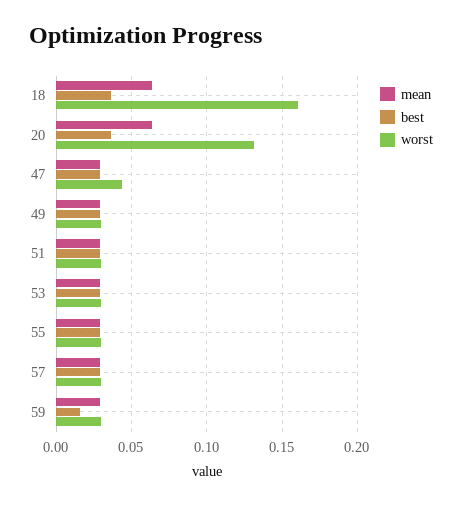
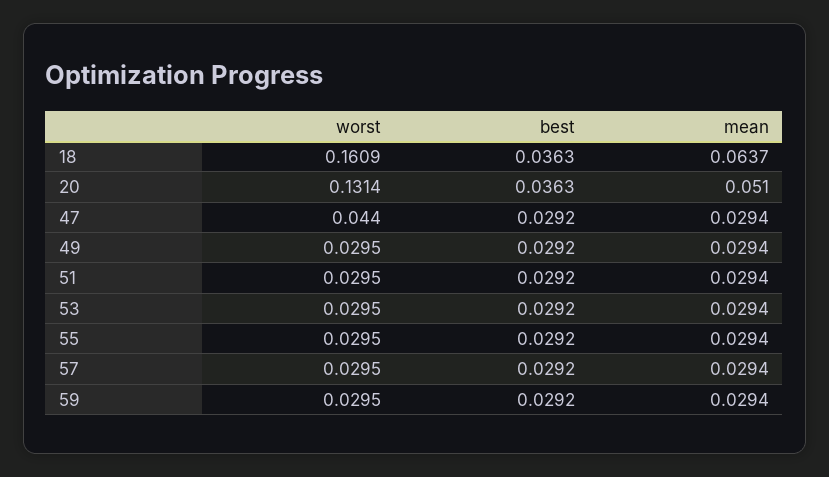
mean, 20: 0.065 -> 0.051
best, 59: 0.015 -> 0.0292

